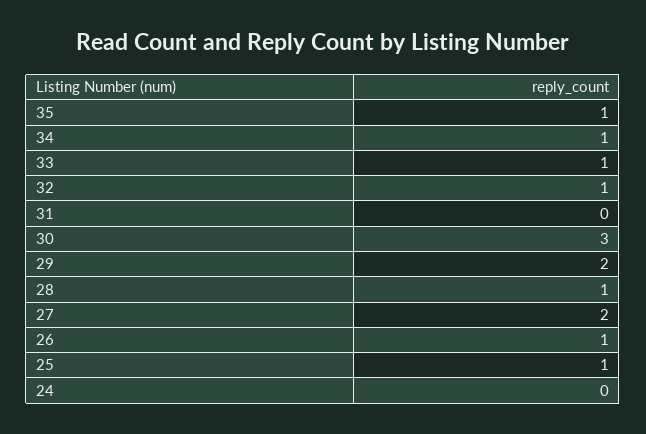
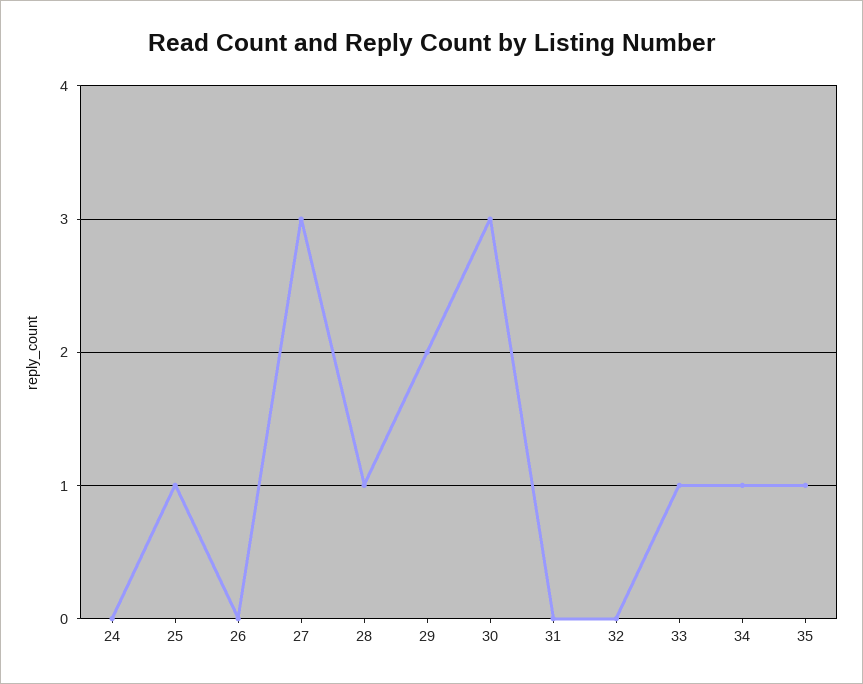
32: 1 -> 0
27: 2 -> 3
26: 1 -> 0

